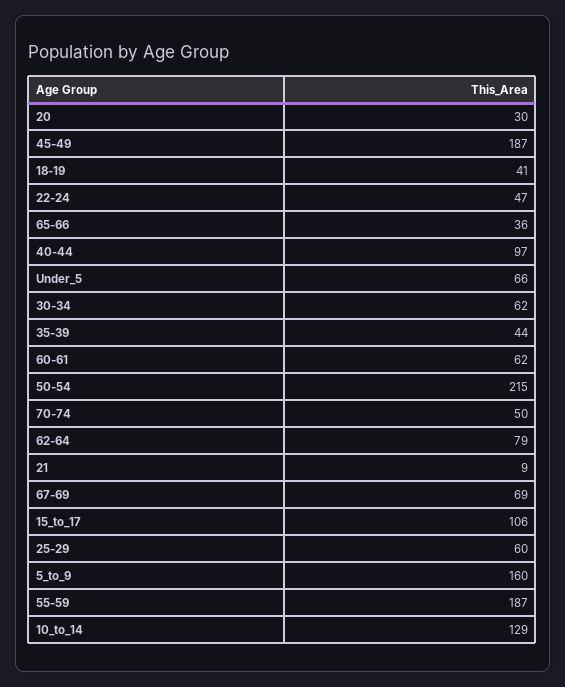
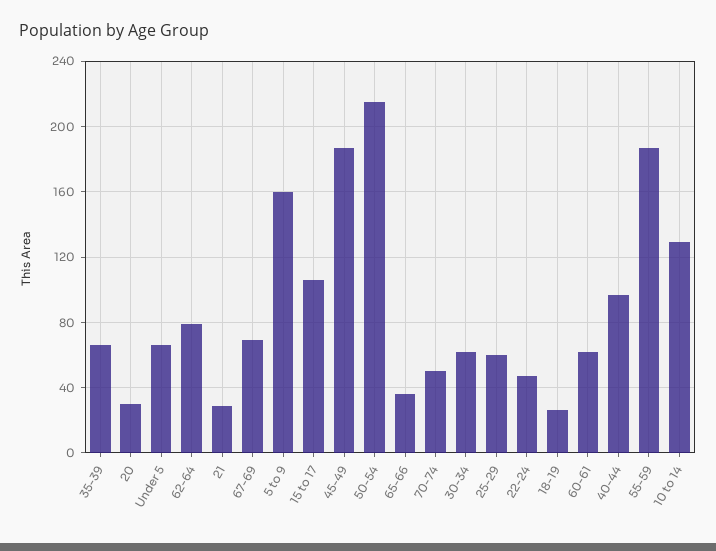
18-19: 41 -> 25
35-39: 44 -> 65
21: 9 -> 30

